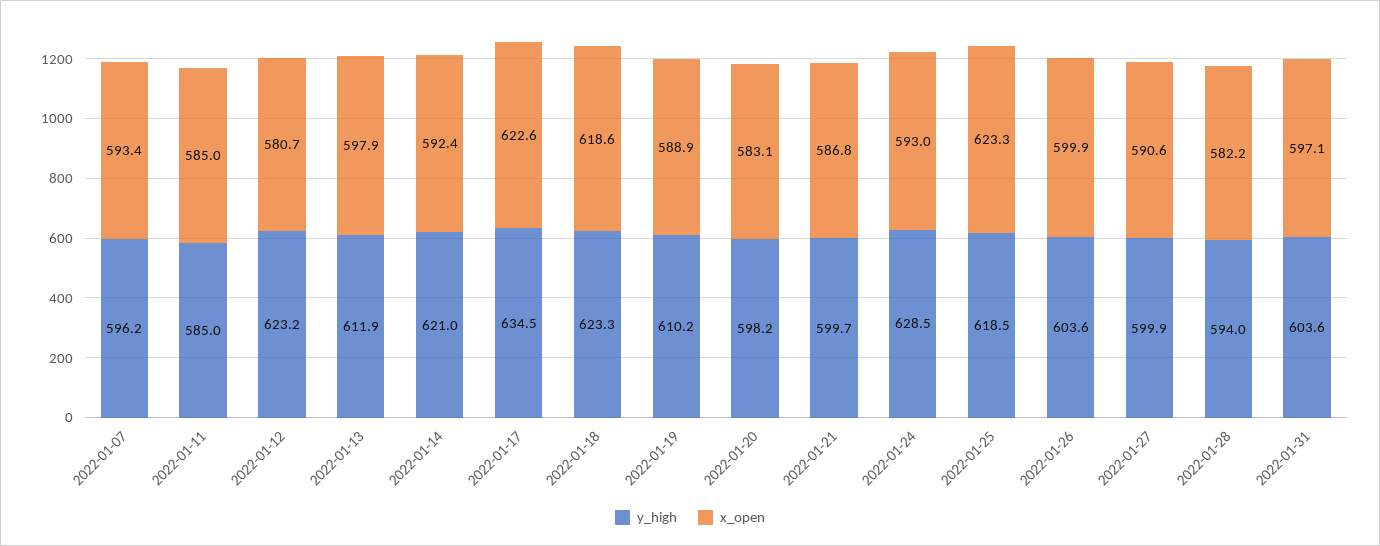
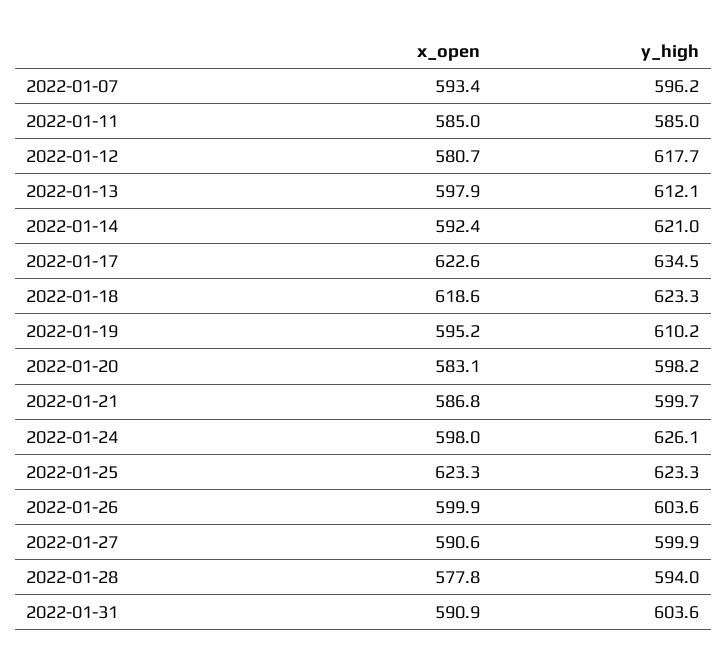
y_high, 2022-01-12: 623.2 -> 617.7
y_high, 2022-01-13: 611.9 -> 612.1
x_open, 2022-01-19: 588.9 -> 595.2
y_high, 2022-01-24: 628.5 -> 626.1
x_open, 2022-01-24: 593 -> 598
y_high, 2022-01-25: 618.5 -> 623.3
x_open, 2022-01-28: 582.2 -> 577.8
x_open, 2022-01-31: 597.1 -> 590.9

